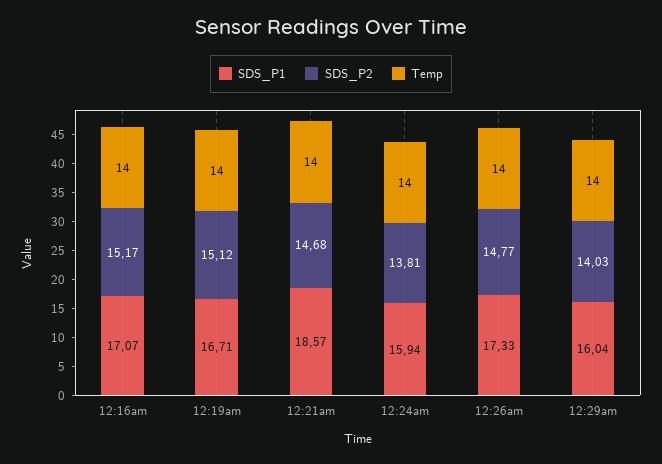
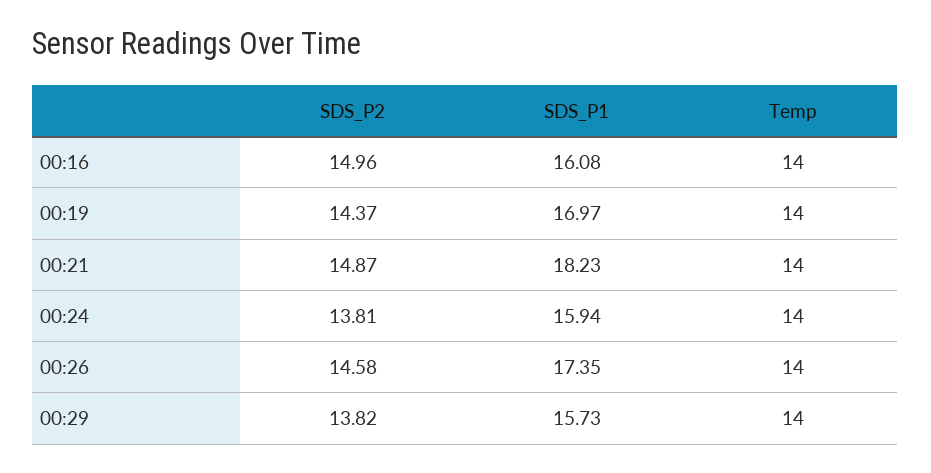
SDS_P1, 12:16am: 17.07 -> 16.08
SDS_P2, 12:16am: 15.17 -> 14.96
SDS_P1, 12:19am: 16.71 -> 16.97
SDS_P2, 12:19am: 15.12 -> 14.37
SDS_P1, 12:21am: 18.57 -> 18.23
SDS_P2, 12:21am: 14.68 -> 14.87
SDS_P1, 12:26am: 17.33 -> 17.35
SDS_P2, 12:26am: 14.77 -> 14.58
SDS_P1, 12:29am: 16.04 -> 15.73
SDS_P2, 12:29am: 14.03 -> 13.82

